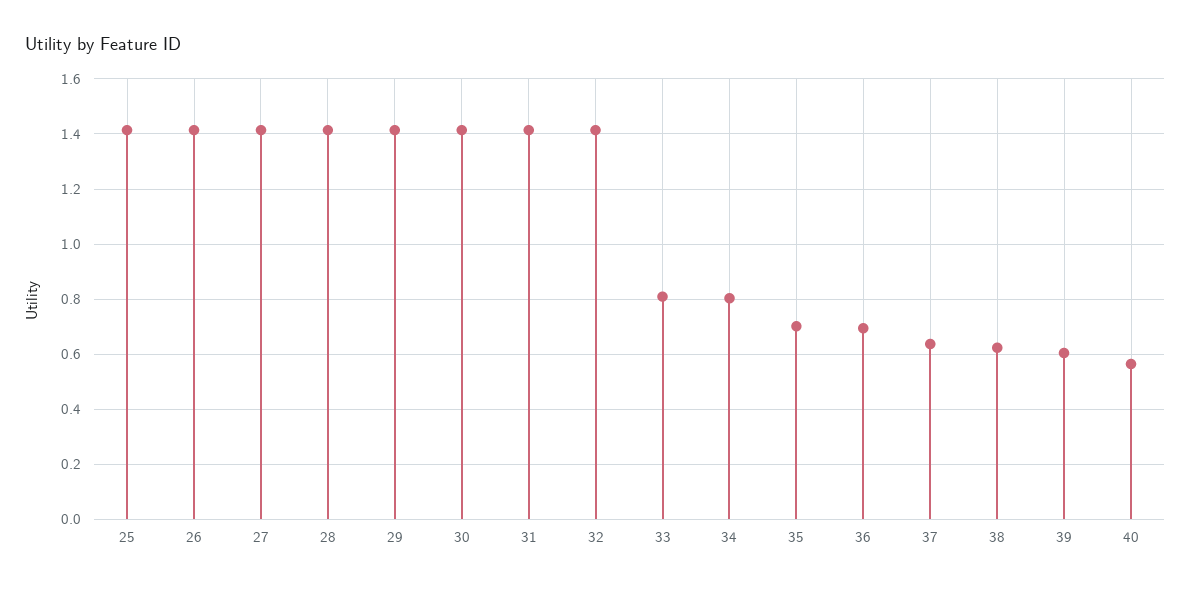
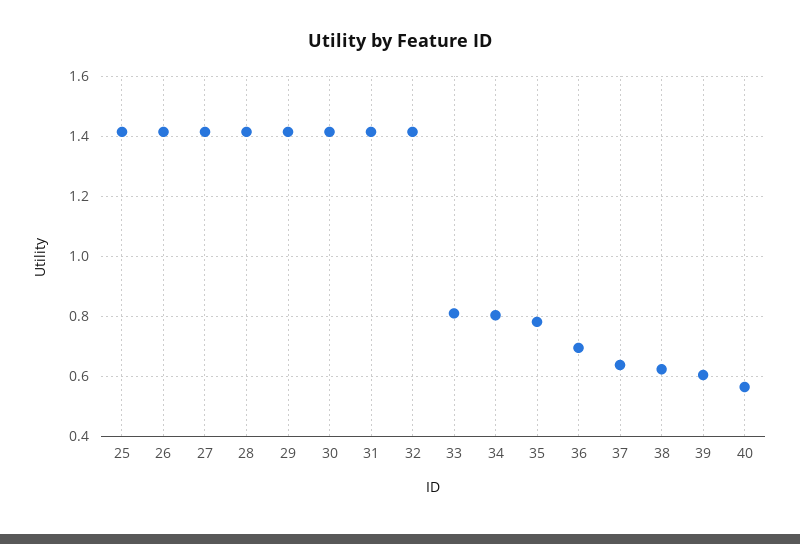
35: 0.7 -> 0.78

